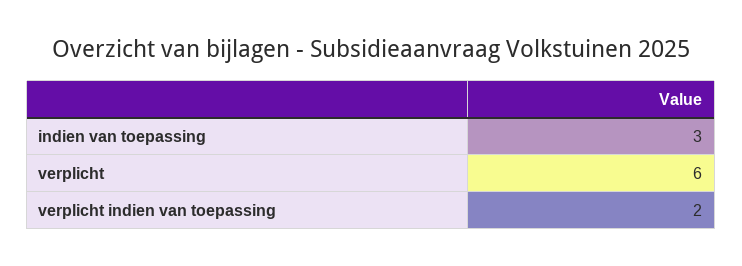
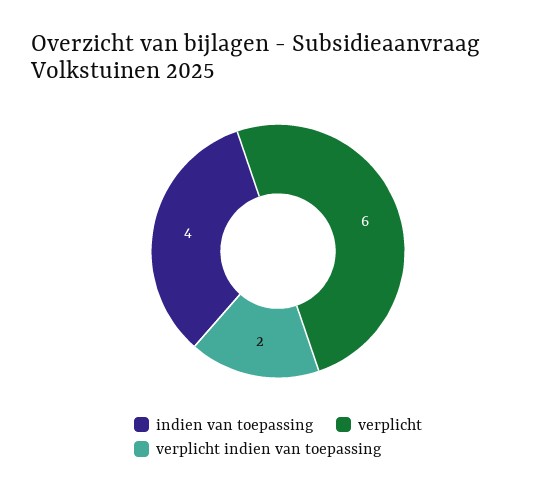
indien van toepassing: 3 -> 4

